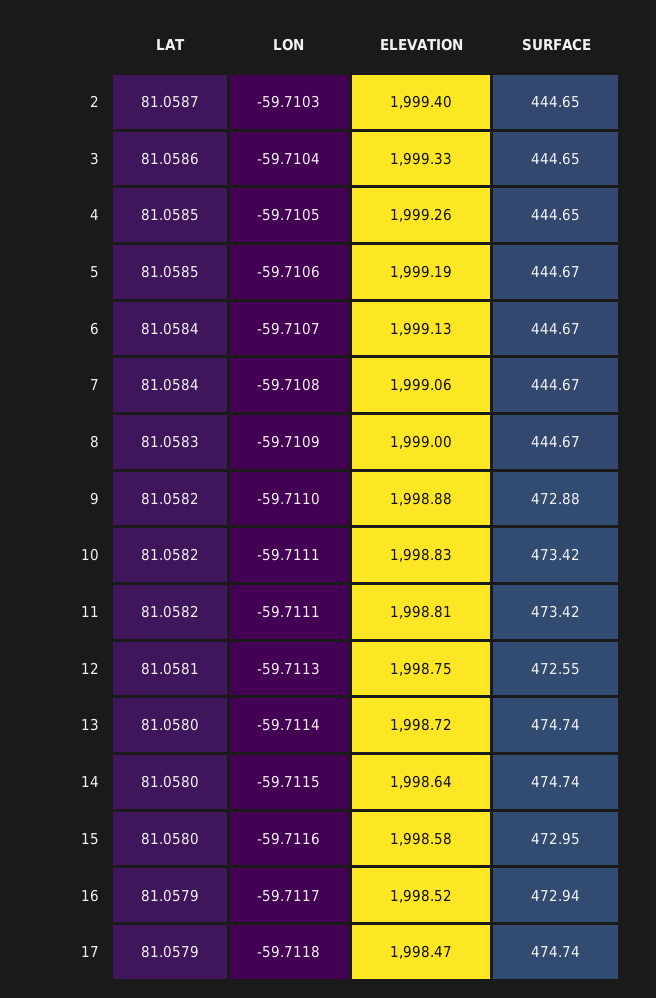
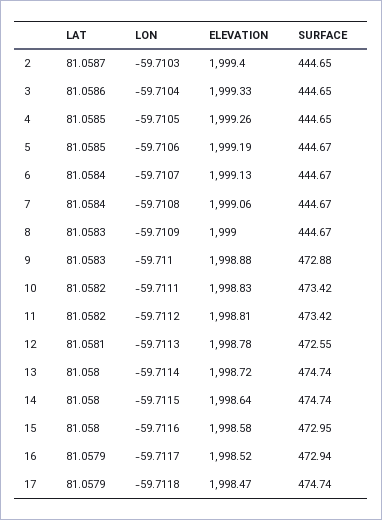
LAT, 9: 81.0582 -> 81.0583
LON, 11: -59.7111 -> -59.7112
ELEVATION, 12: 1998.75 -> 1998.78

